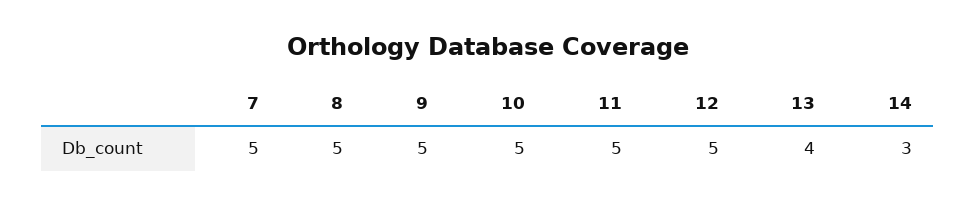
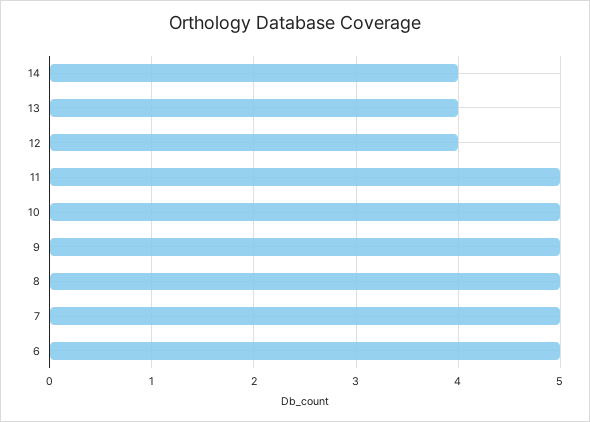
12: 5 -> 4
14: 3 -> 4
6: none -> 5

